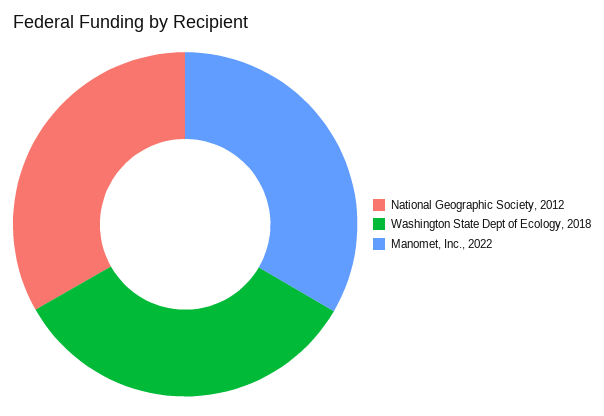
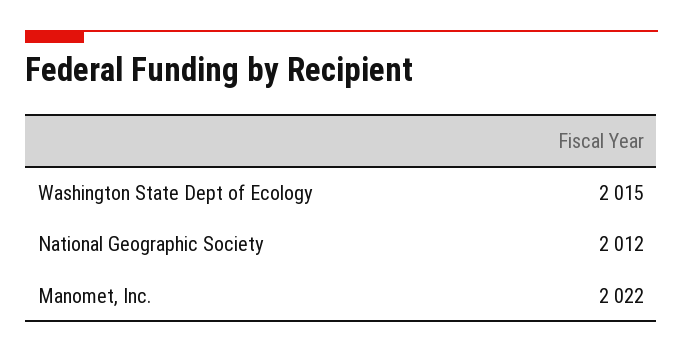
Washington State Dept of Ecology: 2018 -> 2015

